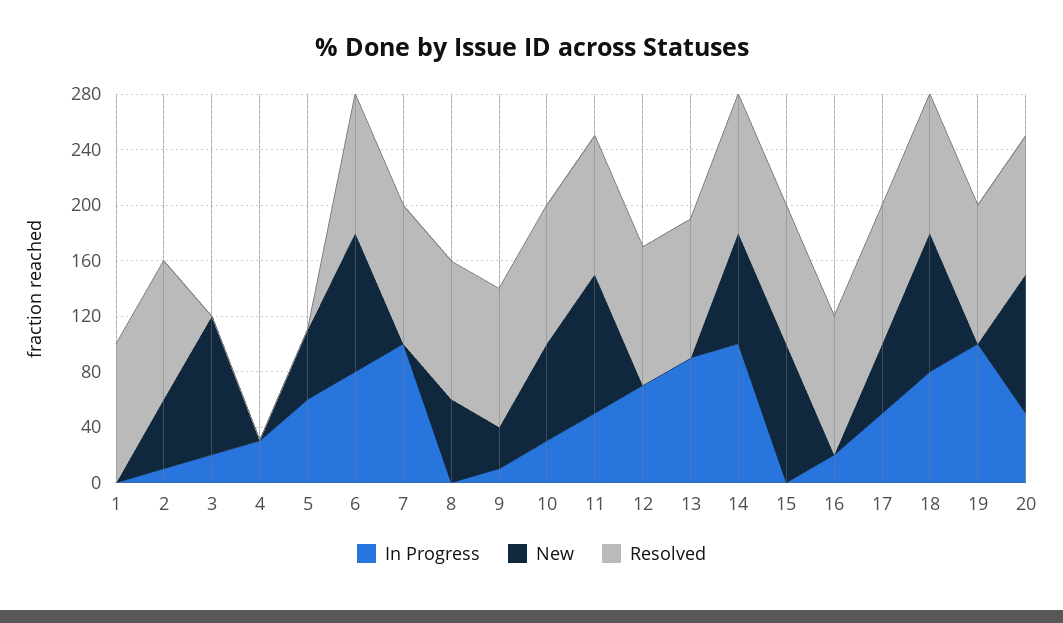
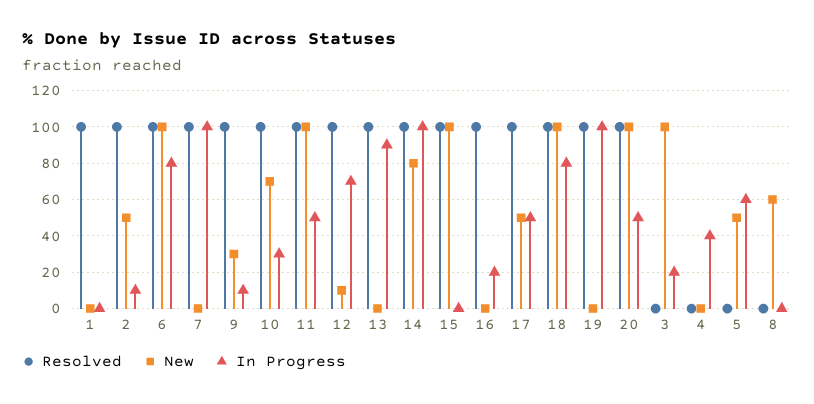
In Progress, 4: 30 -> 40
Resolved, 8: 100 -> 0
New, 12: 0 -> 10

